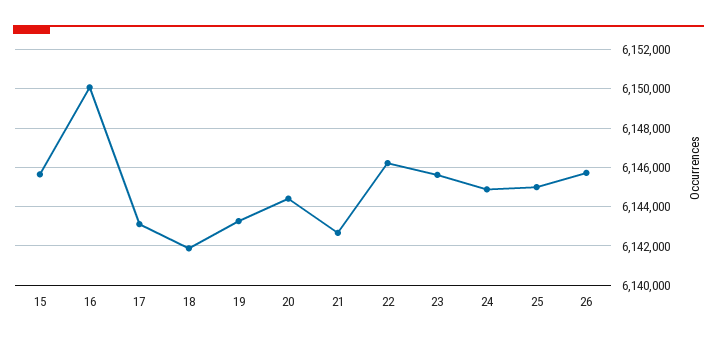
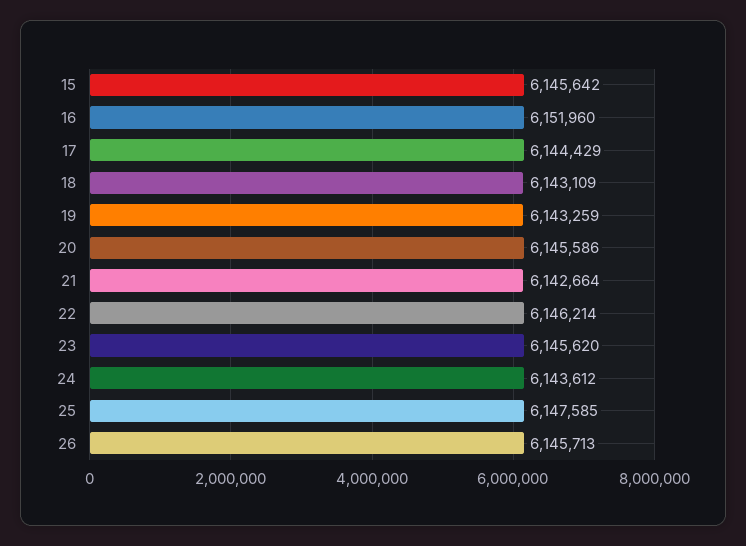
16: 6150000 -> 6151960
17: 6143000 -> 6144429
18: 6142000 -> 6143109
20: 6144500 -> 6145586
24: 6145000 -> 6143612
25: 6145000 -> 6147585

